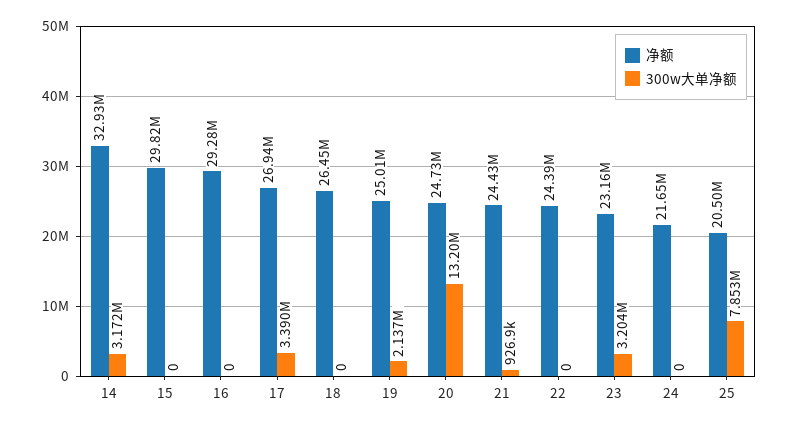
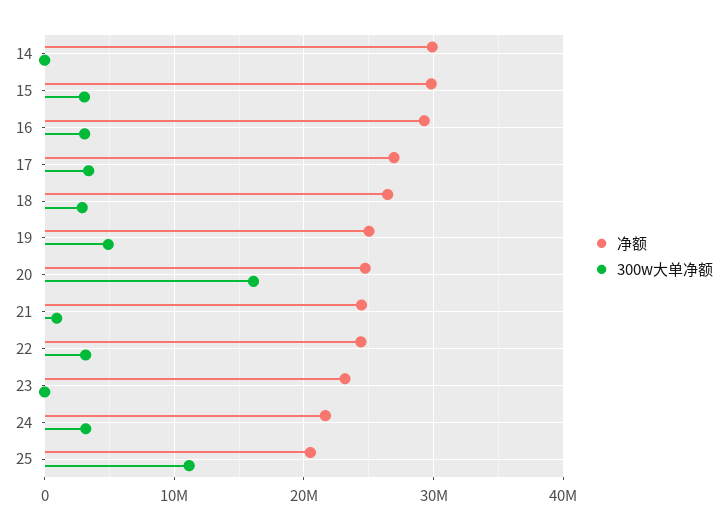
净额, 14: 32930000 -> 30000000
300w大单净额, 14: 3172000 -> 0
300w大单净额, 15: 0 -> 3000000
300w大单净额, 16: 0 -> 3000000
300w大单净额, 18: 0 -> 3000000
300w大单净额, 19: 2137000 -> 5000000
300w大单净额, 20: 13200000 -> 16000000
300w大单净额, 22: 0 -> 3000000
300w大单净额, 23: 3204000 -> 0
300w大单净额, 24: 0 -> 3000000
300w大单净额, 25: 7853000 -> 11000000

